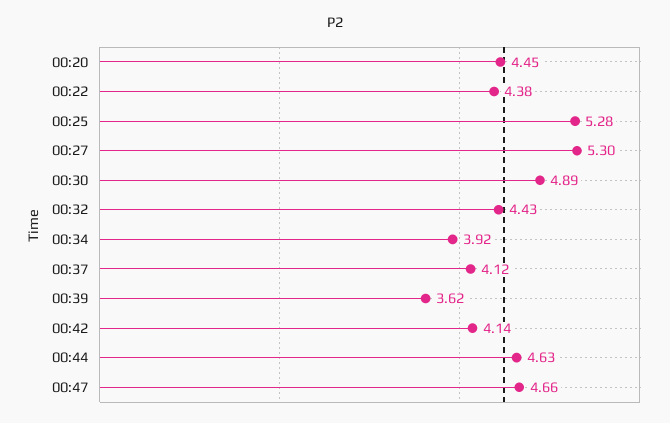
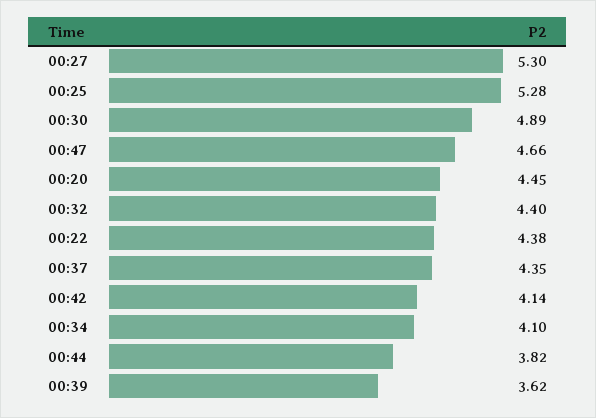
00:32: 4.43 -> 4.4
00:34: 3.92 -> 4.1
00:37: 4.12 -> 4.35
00:44: 4.63 -> 3.82

